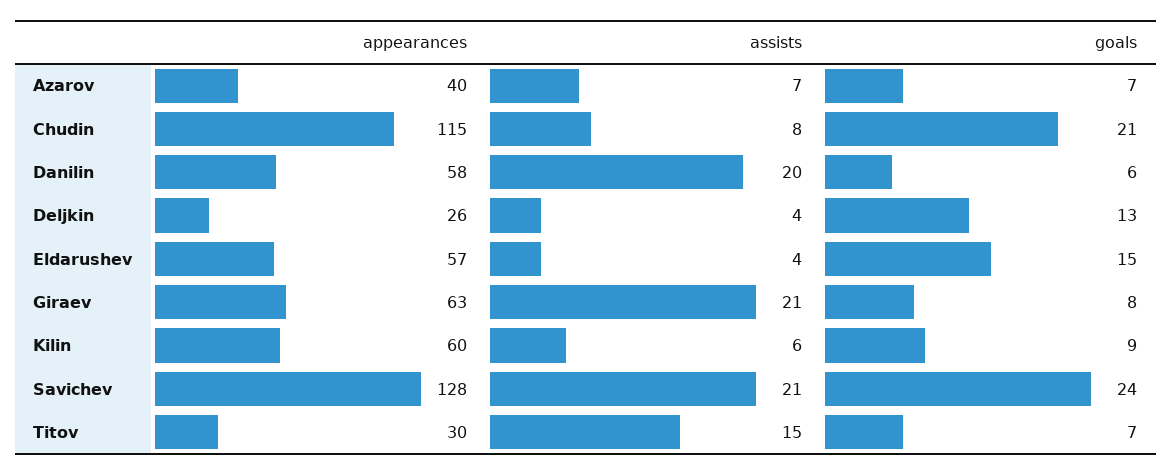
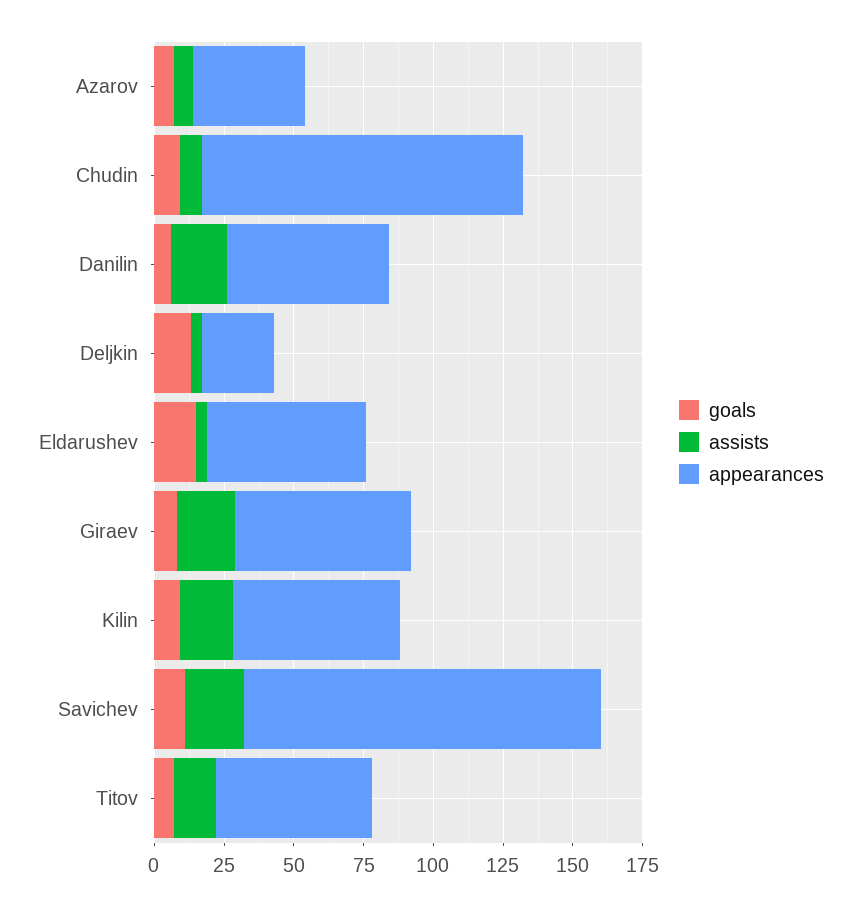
goals, Chudin: 21 -> 10
assists, Kilin: 6 -> 20
goals, Savichev: 24 -> 10
appearances, Titov: 30 -> 55

